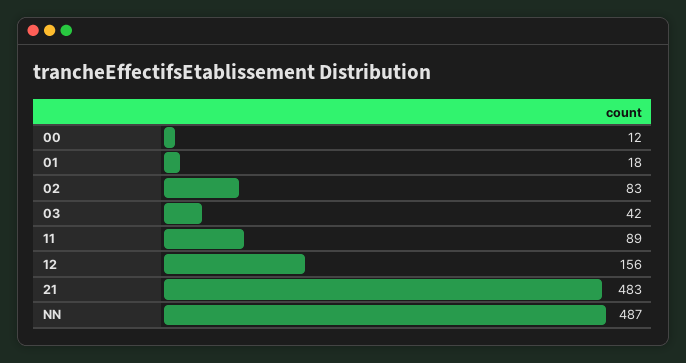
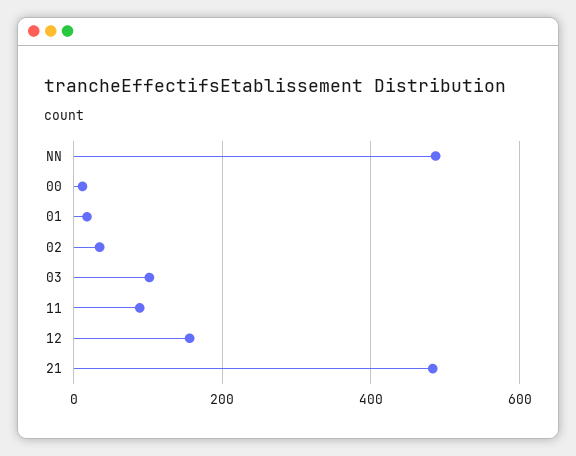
02: 83 -> 40
03: 42 -> 100

